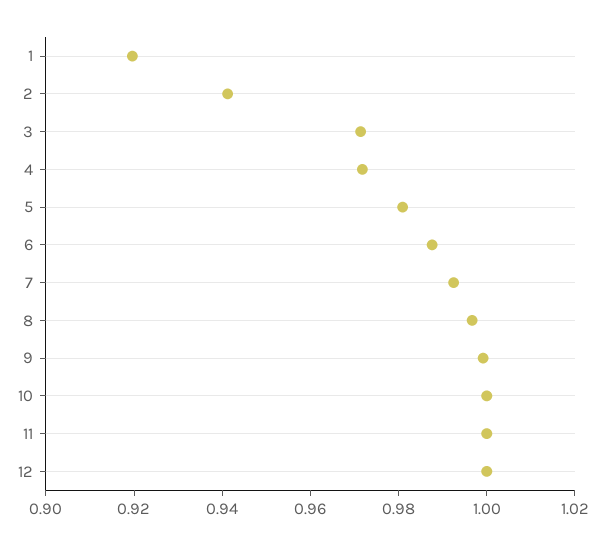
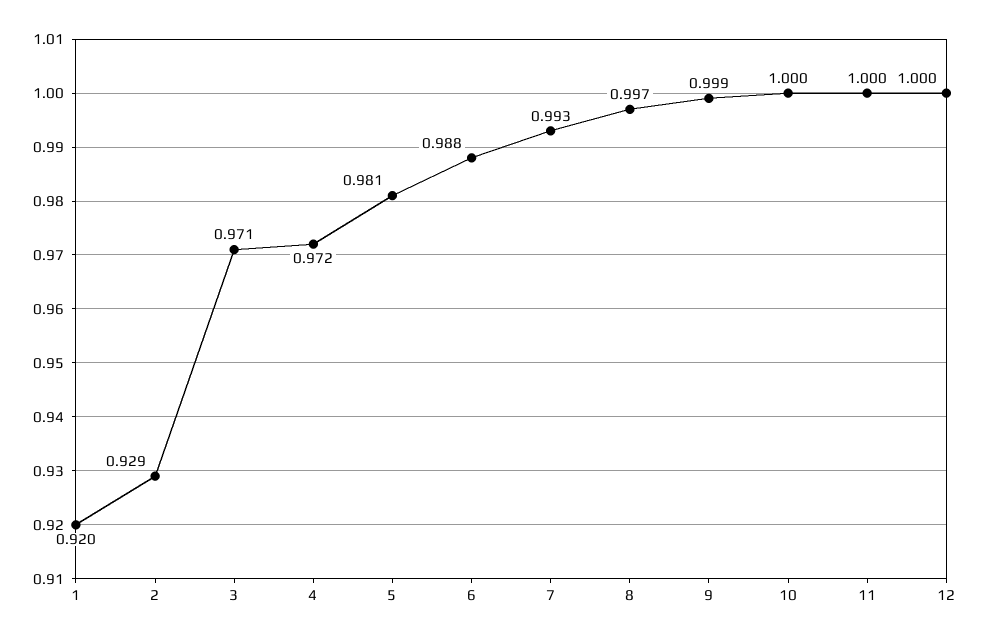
2: 0.94 -> 0.929

